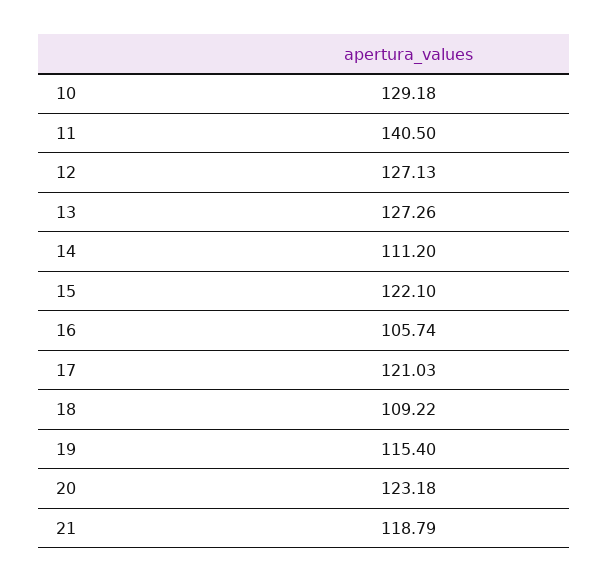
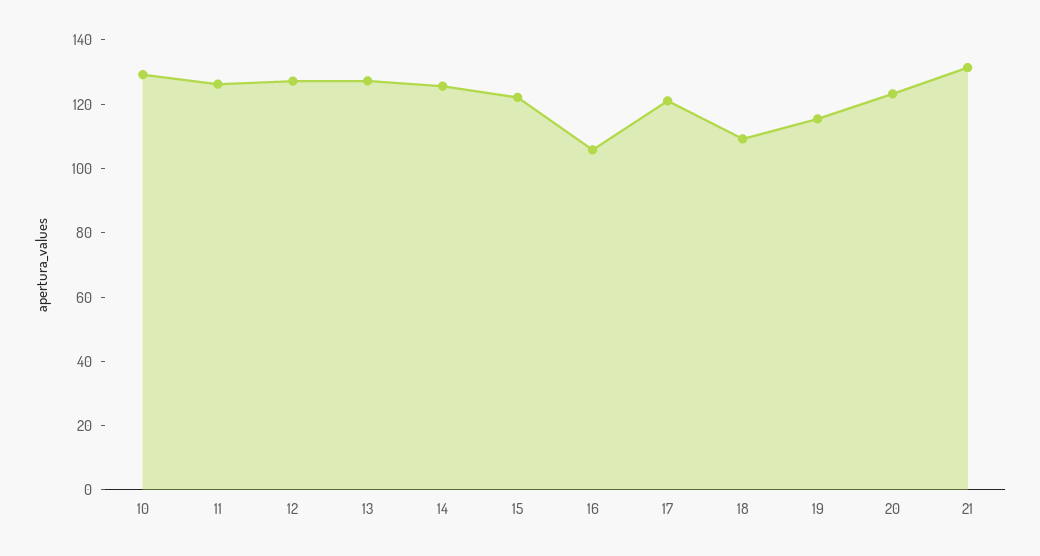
11: 140.5 -> 125
14: 111.2 -> 125
21: 118.79 -> 130

